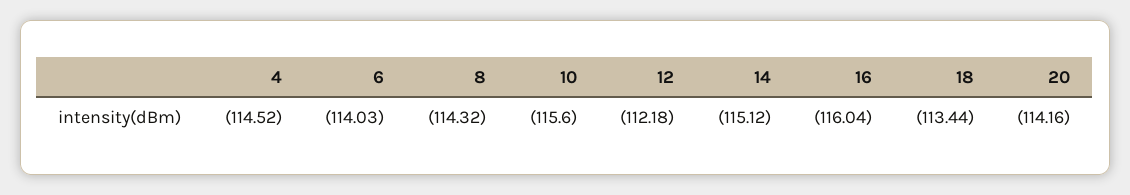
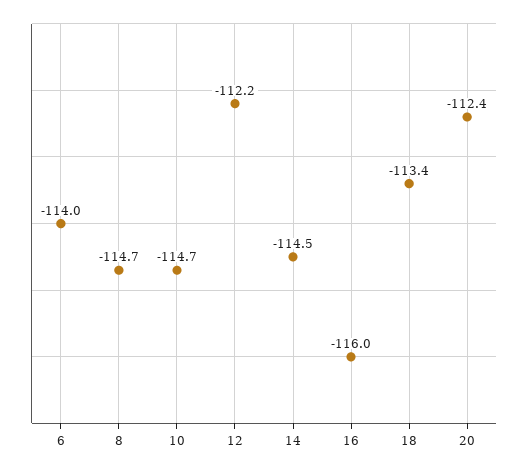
4: -114.52 -> none
8: -114.32 -> -114.7
10: -115.6 -> -114.7
14: -115.12 -> -114.5
20: -114.16 -> -112.4

